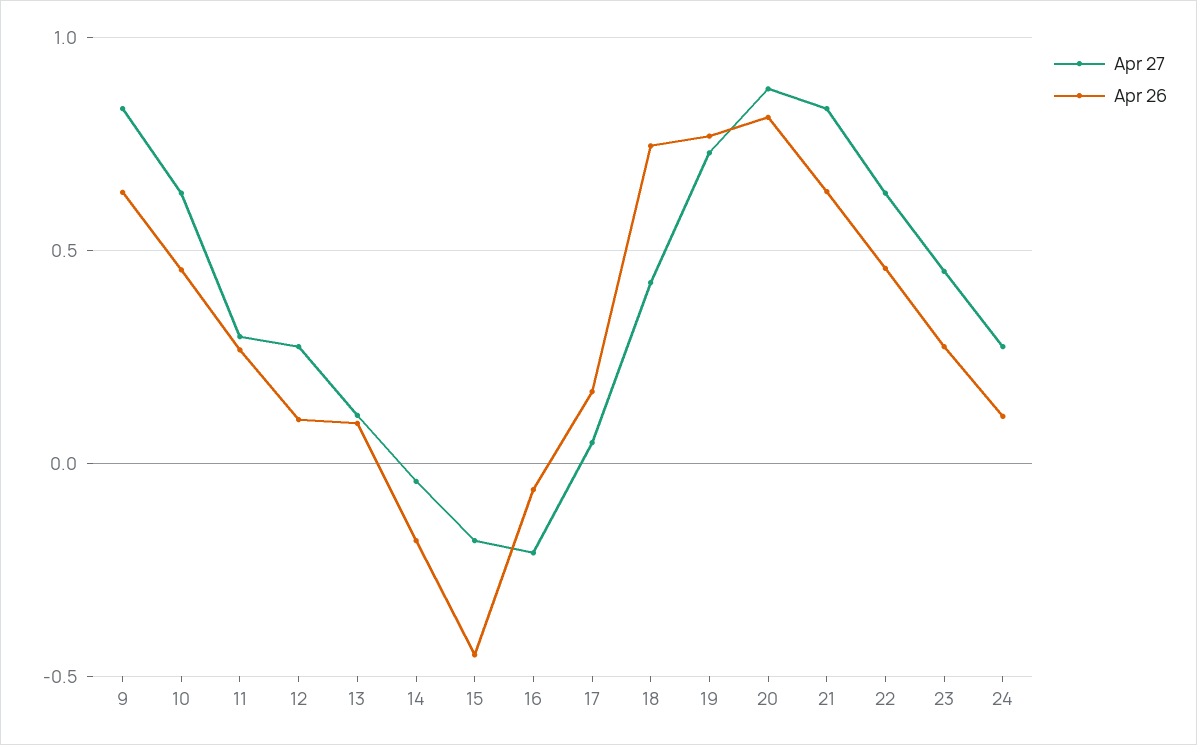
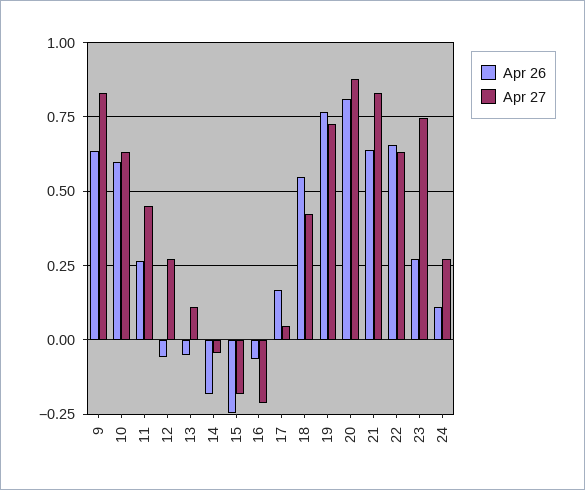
Apr 26, 10: 0.45 -> 0.6
Apr 27, 11: 0.3 -> 0.45
Apr 26, 12: 0.1 -> -0.05
Apr 26, 13: 0.1 -> -0.05
Apr 26, 15: -0.45 -> -0.25
Apr 26, 18: 0.75 -> 0.55
Apr 26, 22: 0.45 -> 0.65
Apr 27, 23: 0.45 -> 0.75

